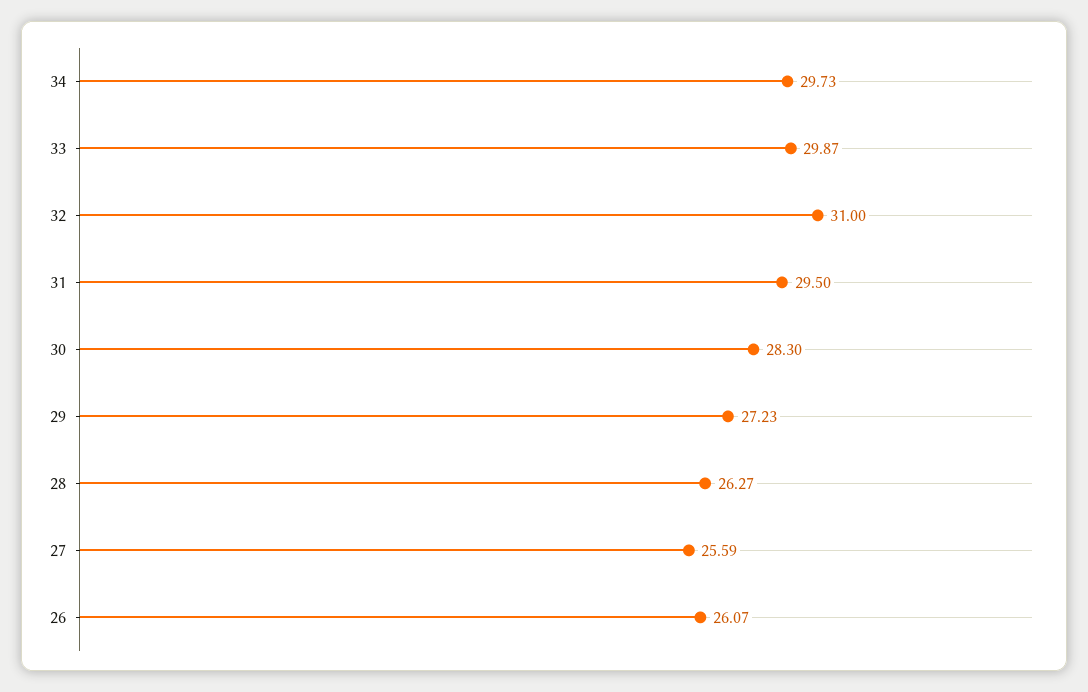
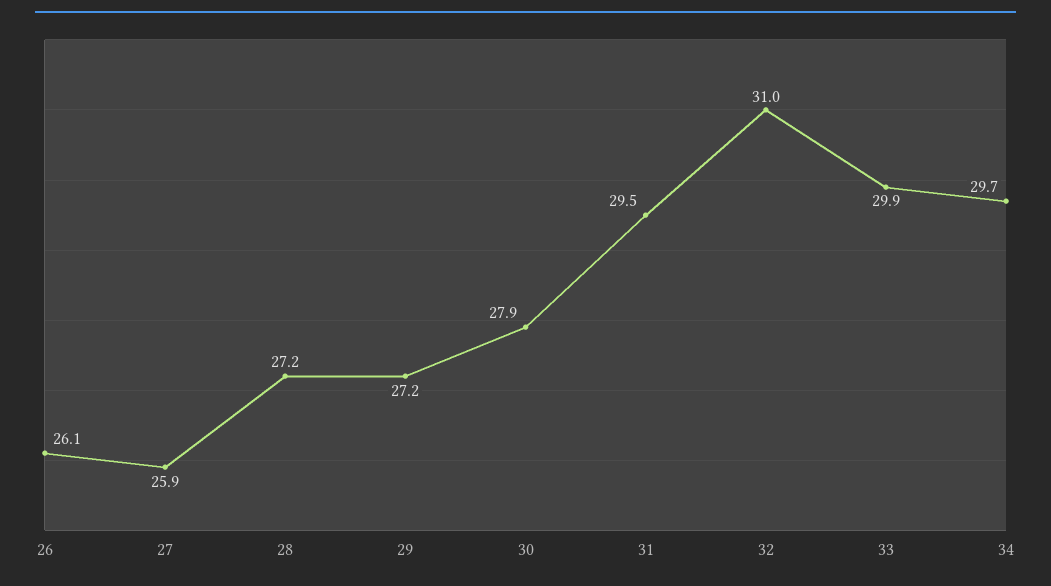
30: 28.3 -> 27.9
28: 26.27 -> 27.2
27: 25.59 -> 25.9

